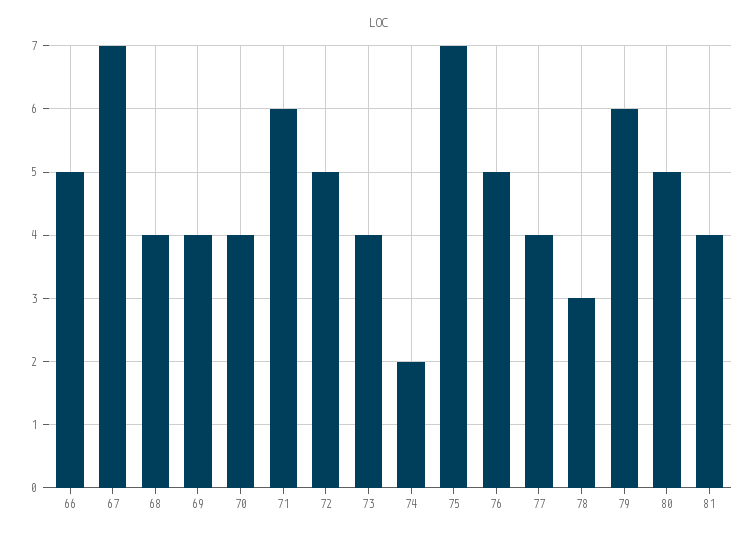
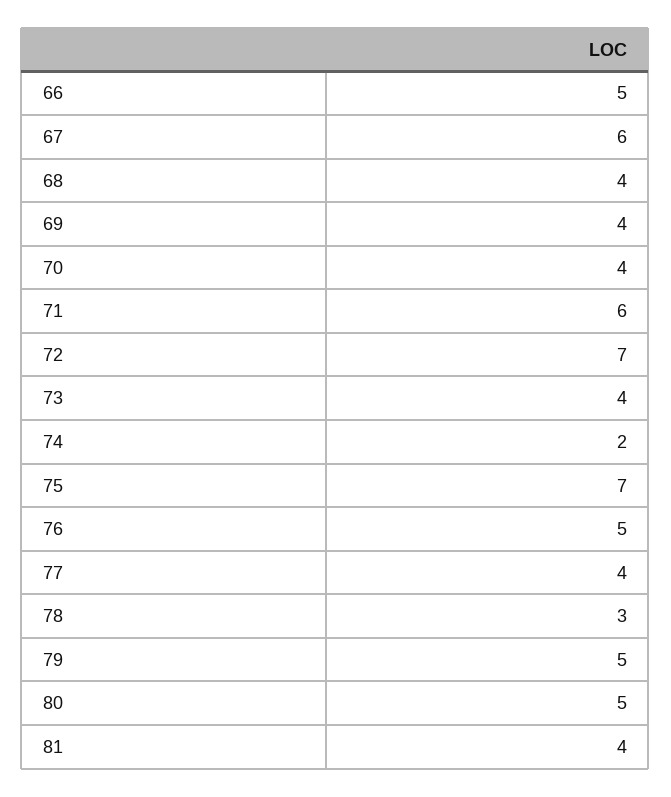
67: 7 -> 6
72: 5 -> 7
79: 6 -> 5

